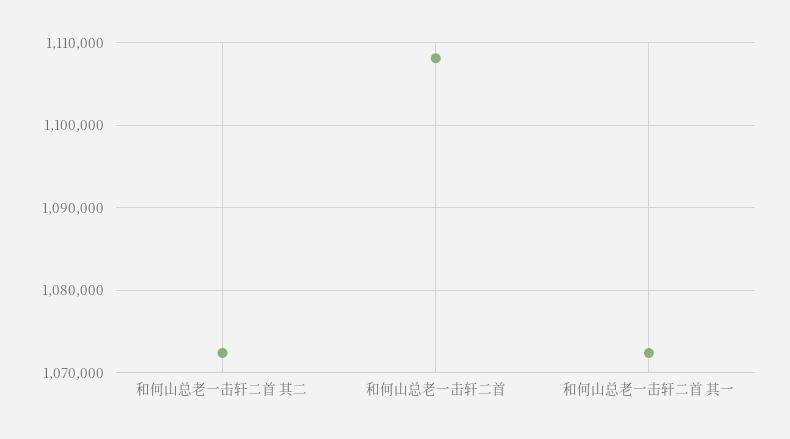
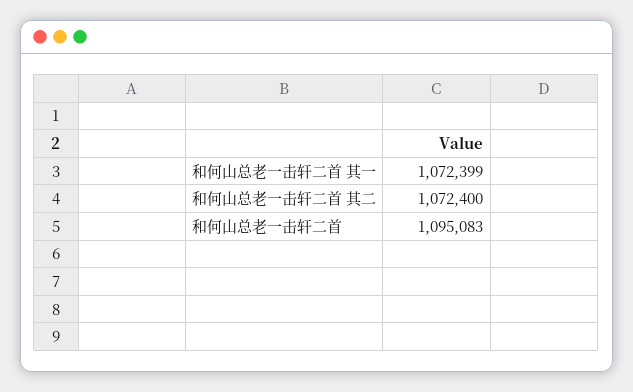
和何山总老一击轩二首: 1108000 -> 1095083

